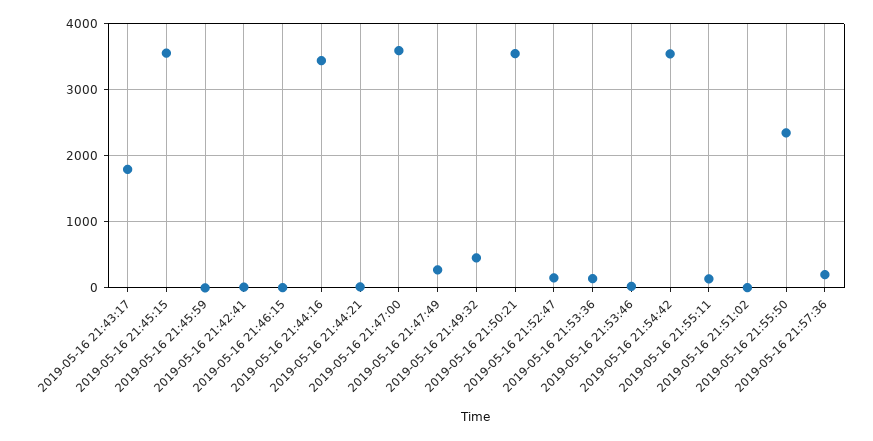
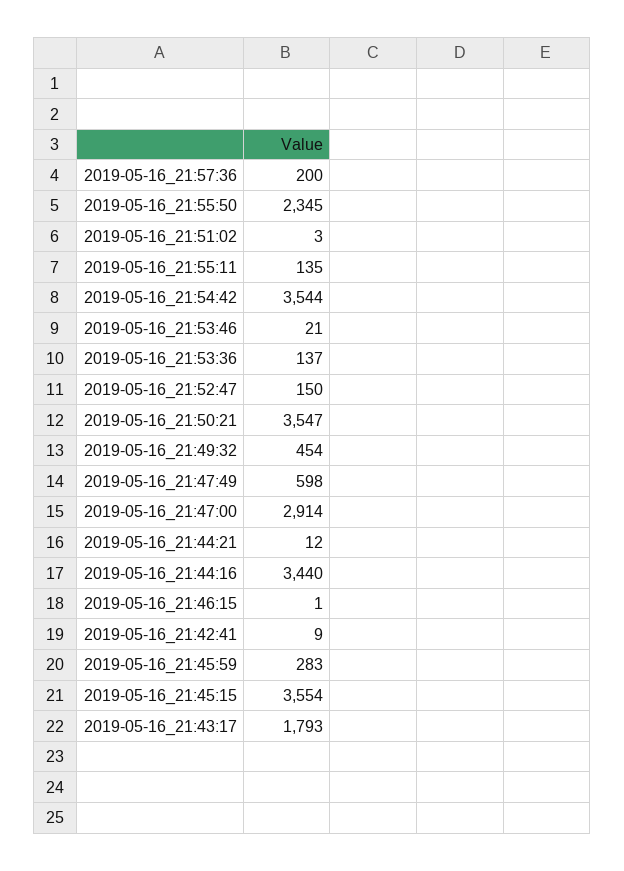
2019-05-16 21:45:59: 0 -> 283
2019-05-16 21:47:00: 3600 -> 2914
2019-05-16 21:47:49: 300 -> 598

